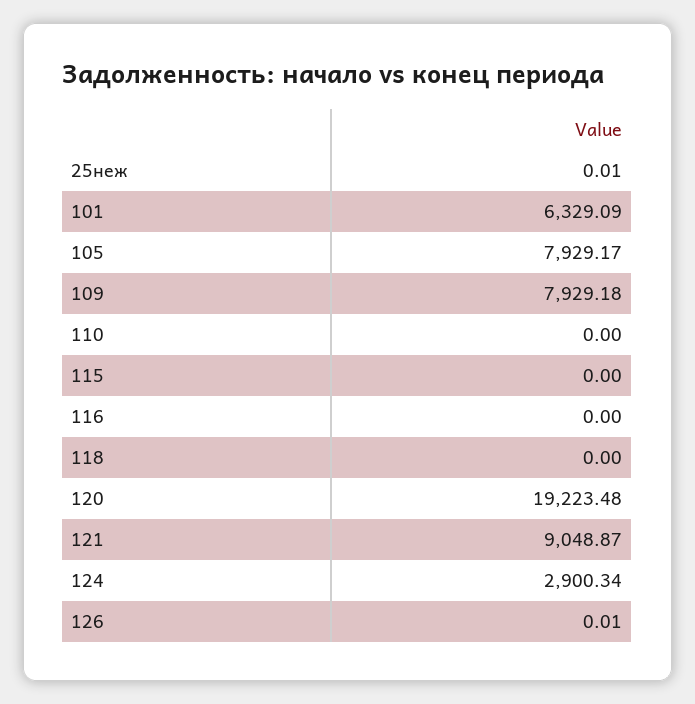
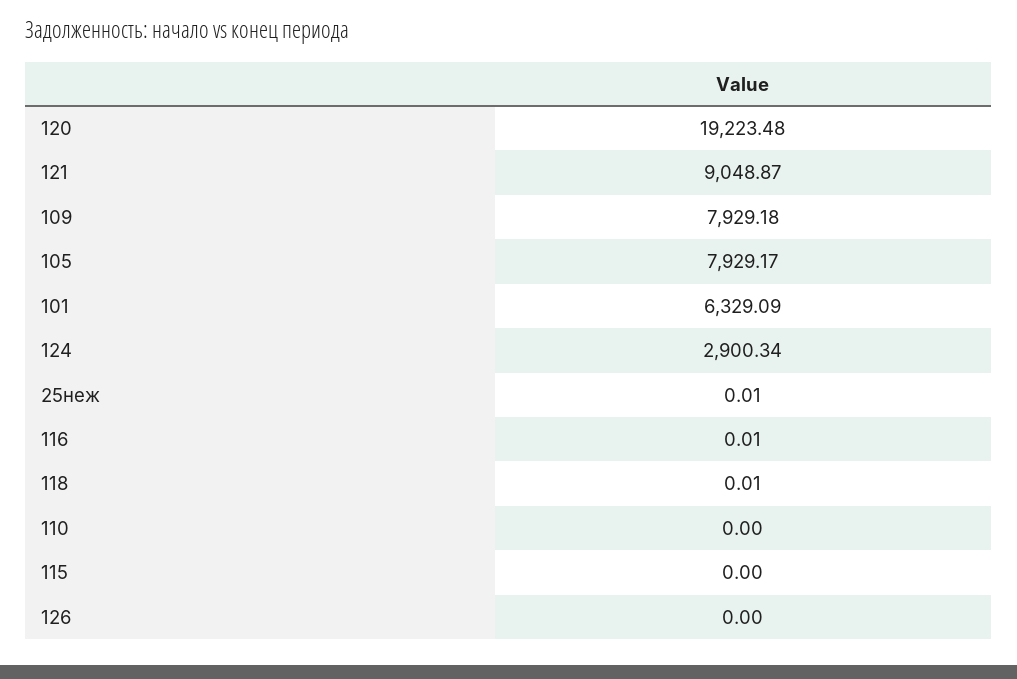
116: 0 -> 0.01
118: 0 -> 0.01
126: 0.01 -> 0

